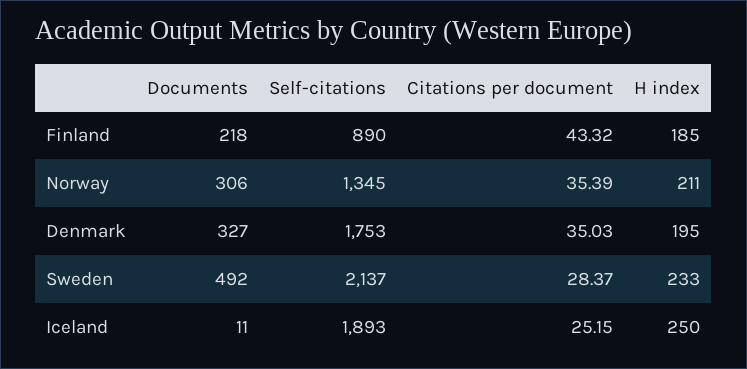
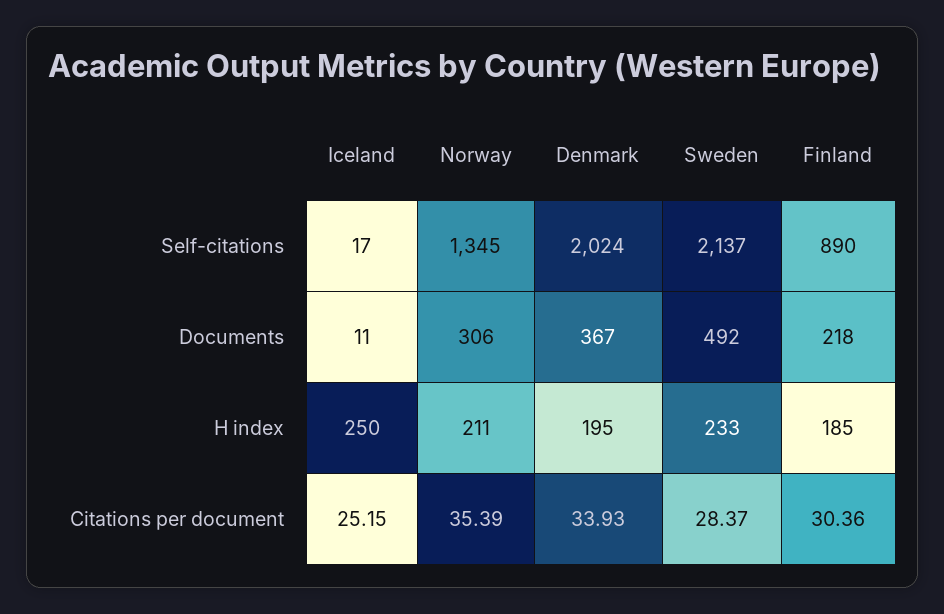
Citations per document, Finland: 43.32 -> 30.36
Documents, Denmark: 327 -> 367
Self-citations, Denmark: 1753 -> 2024
Citations per document, Denmark: 35.03 -> 33.93
Self-citations, Iceland: 1893 -> 17

